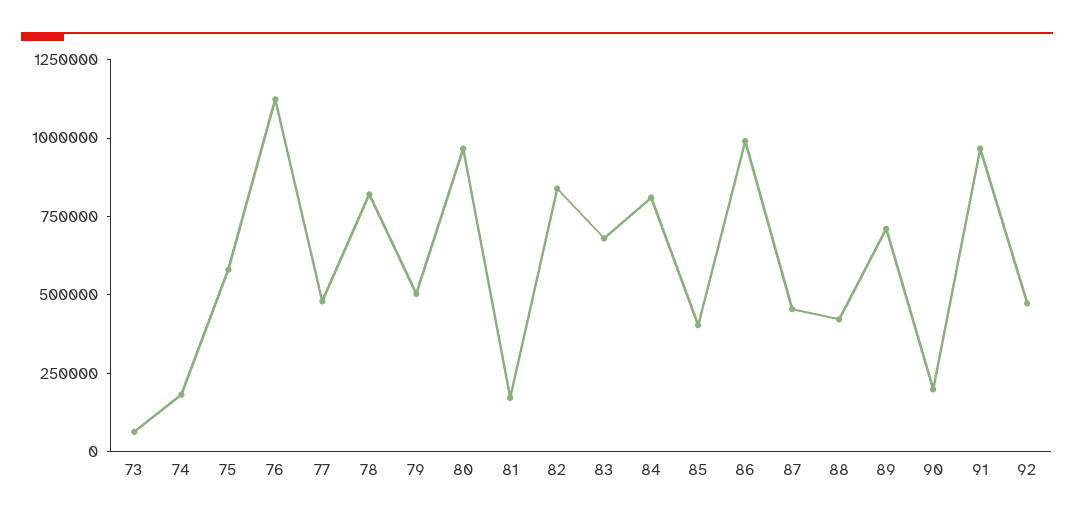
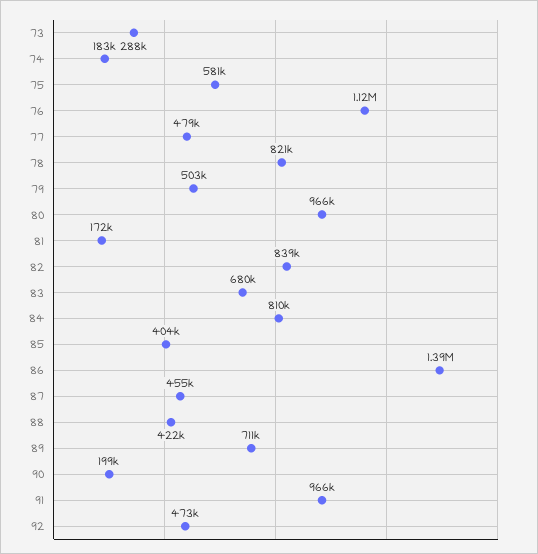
73: 50000 -> 288000
86: 1000000 -> 1390000

